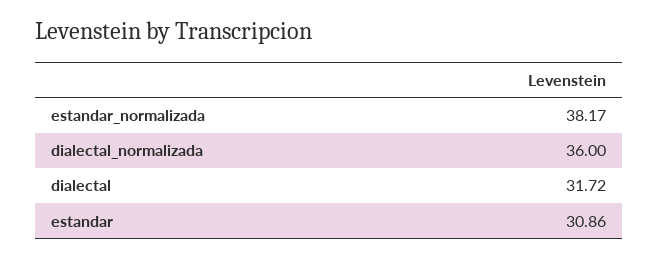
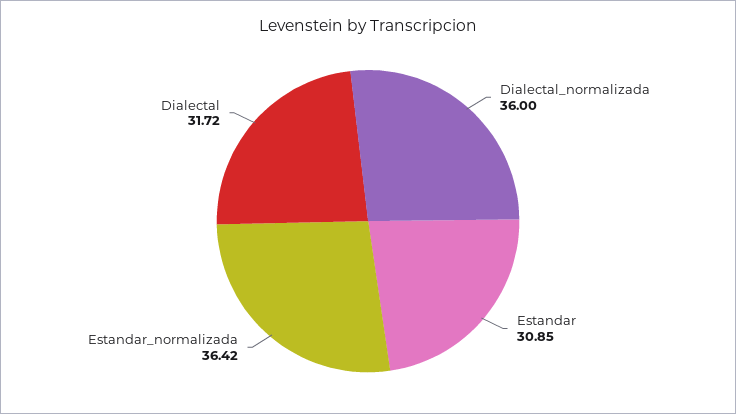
estandar_normalizada: 38.17 -> 36.42
estandar: 30.86 -> 30.85

